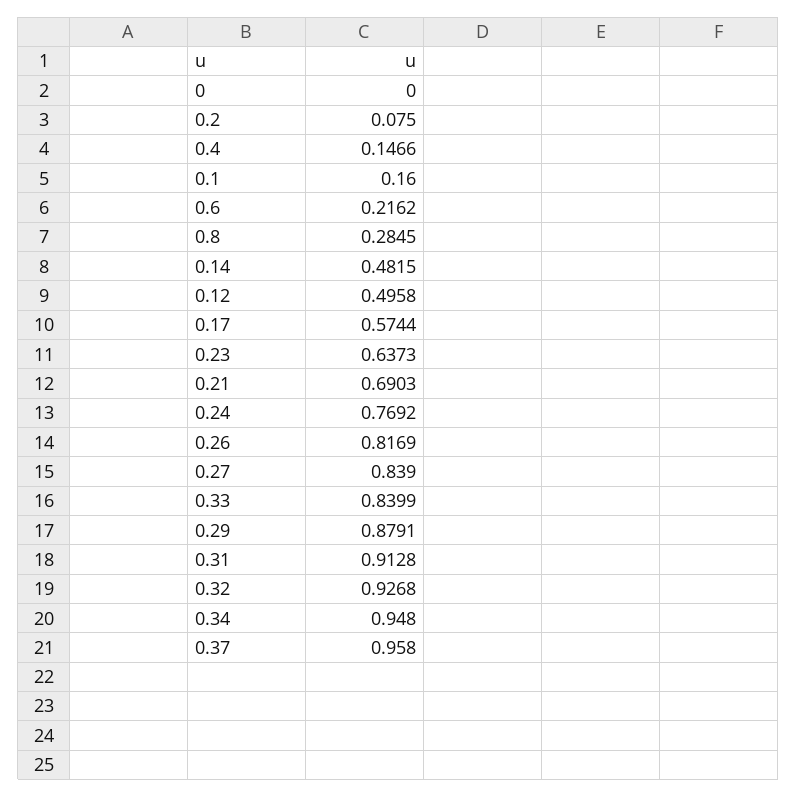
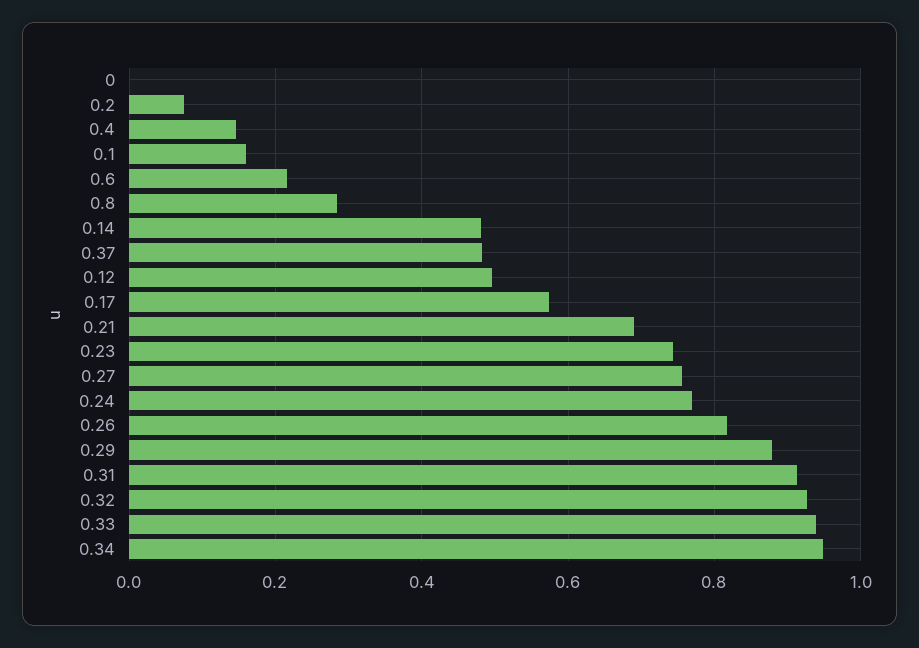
0.23: 0.6373 -> 0.74
0.27: 0.839 -> 0.76
0.33: 0.8399 -> 0.94
0.37: 0.958 -> 0.48

